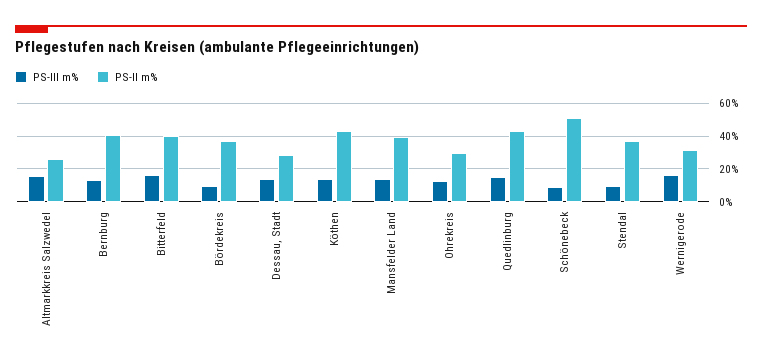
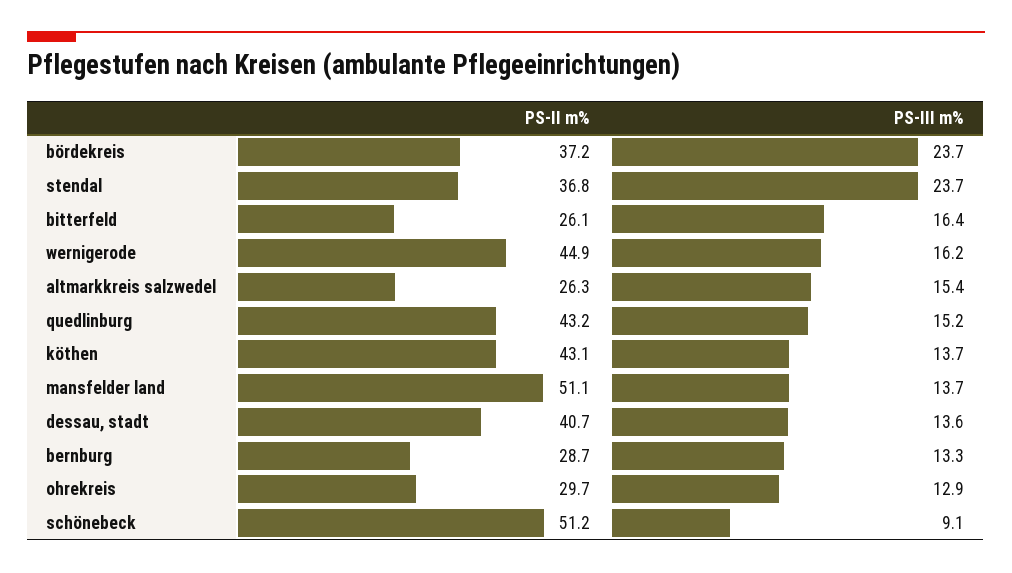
PS-II m%, Bernburg: 40 -> 28.7
PS-II m%, Bitterfeld: 40 -> 26.1
PS-III m%, Bördekreis: 10 -> 23.7
PS-II m%, Dessau, Stadt: 30 -> 40.7
PS-II m%, Mansfelder Land: 40 -> 51.1
PS-III m%, Stendal: 10 -> 23.7
PS-II m%, Wernigerode: 30 -> 44.9

